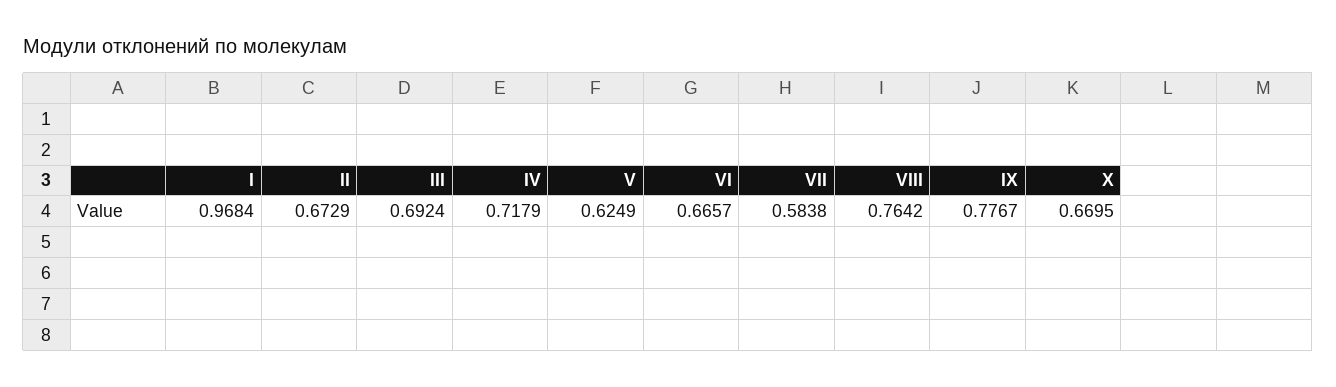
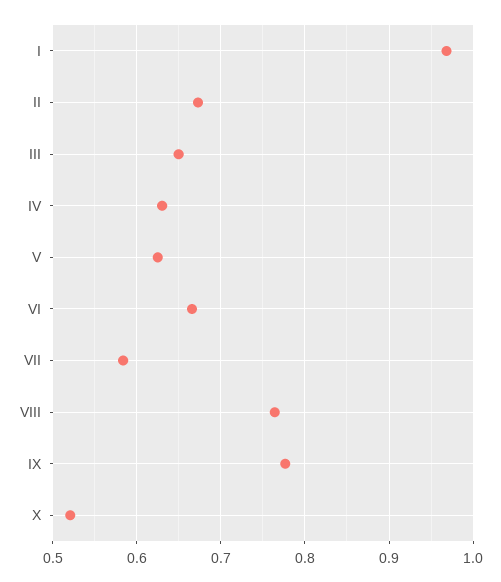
III: 0.6924 -> 0.65
IV: 0.7179 -> 0.63
X: 0.6695 -> 0.52

